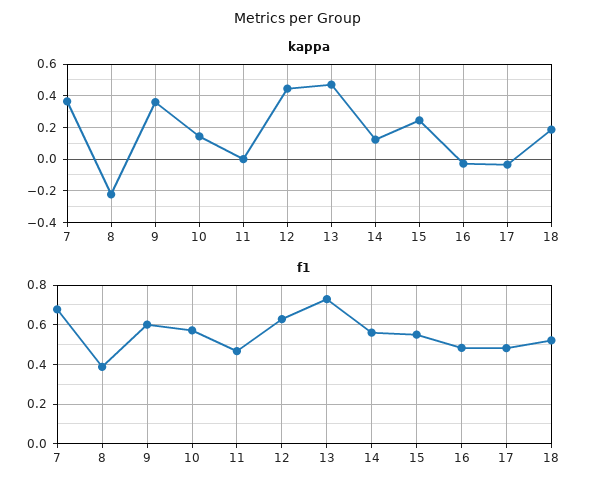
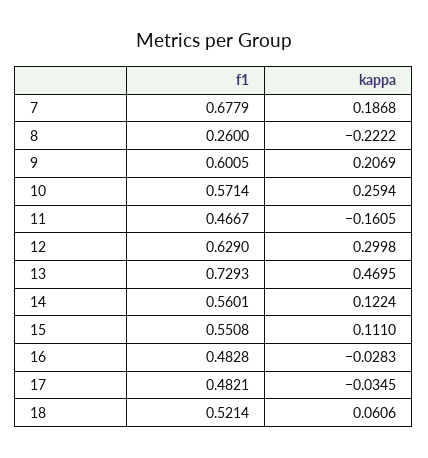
kappa, 7: 0.35 -> 0.1868
kappa, 9: 0.35 -> 0.2069
kappa, 10: 0.15 -> 0.2594
kappa, 11: 0 -> -0.1605
kappa, 12: 0.45 -> 0.2998
kappa, 15: 0.25 -> 0.111
kappa, 18: 0.2 -> 0.0606
f1, 8: 0.4 -> 0.26

